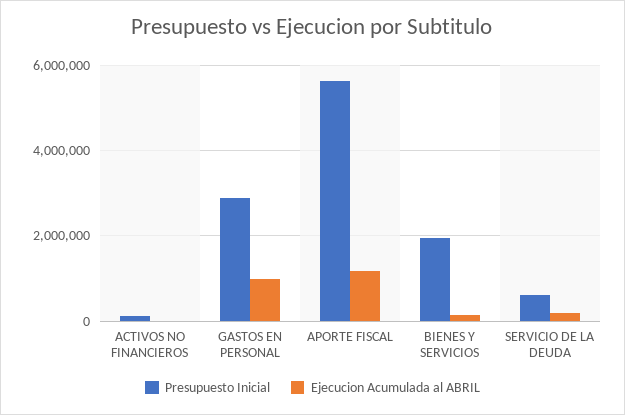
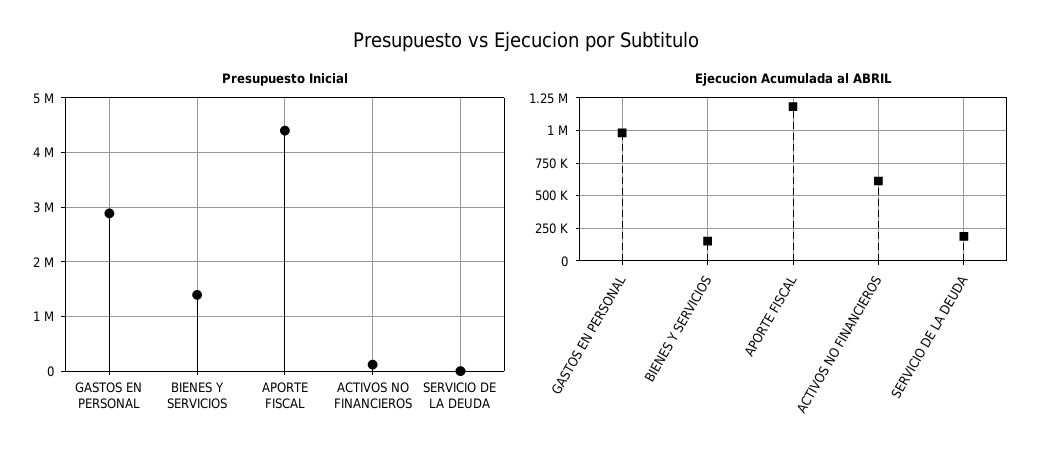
Ejecucion Acumulada al ABRIL, ACTIVOS NO FINANCIEROS: 0 -> 600000
Presupuesto Inicial, APORTE FISCAL: 5600000 -> 4400000
Presupuesto Inicial, BIENES Y SERVICIOS: 2000000 -> 1400000
Presupuesto Inicial, SERVICIO DE LA DEUDA: 600000 -> 0

